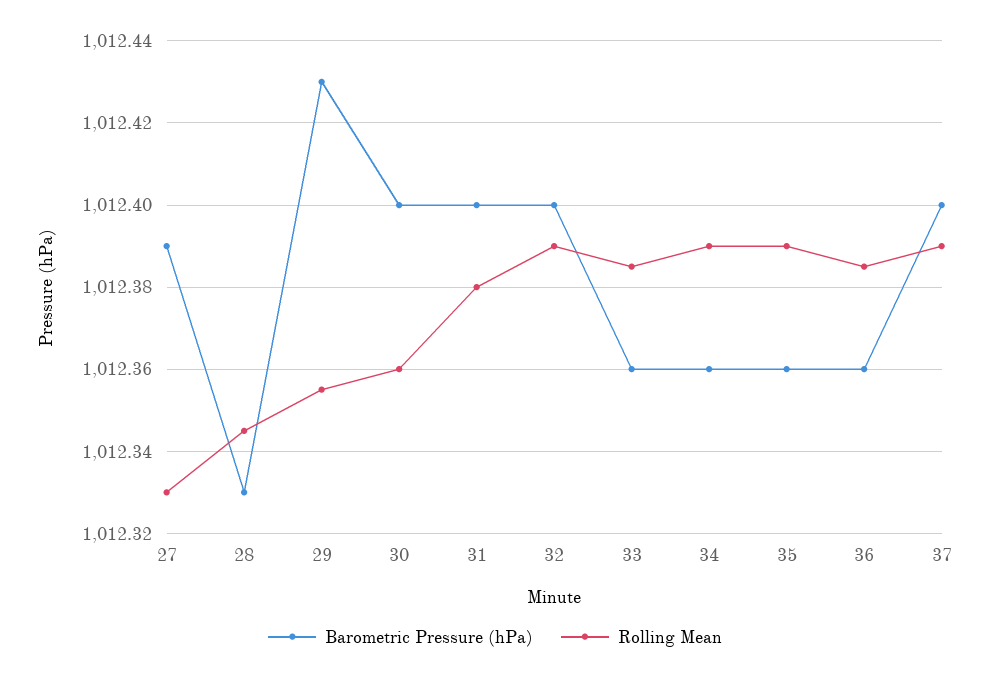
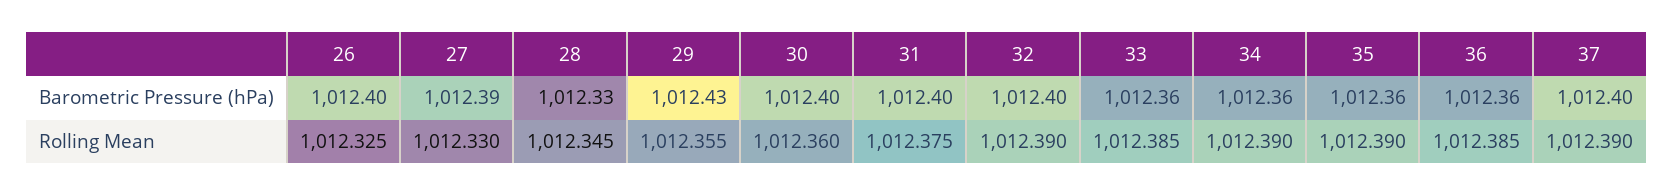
Rolling Mean, 31: 1012.38 -> 1012.375
Barometric Pressure (hPa), 26: none -> 1012.4
Rolling Mean, 26: none -> 1012.325

